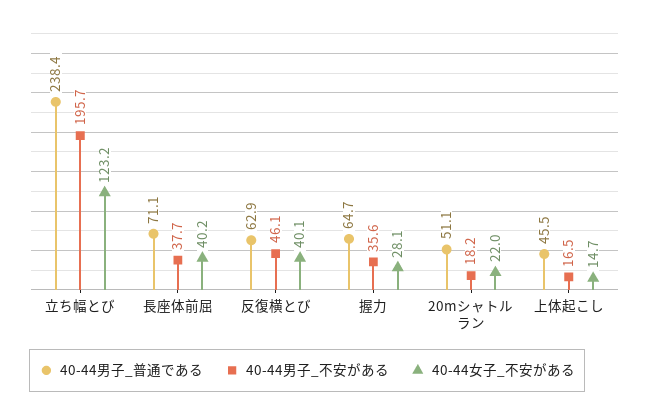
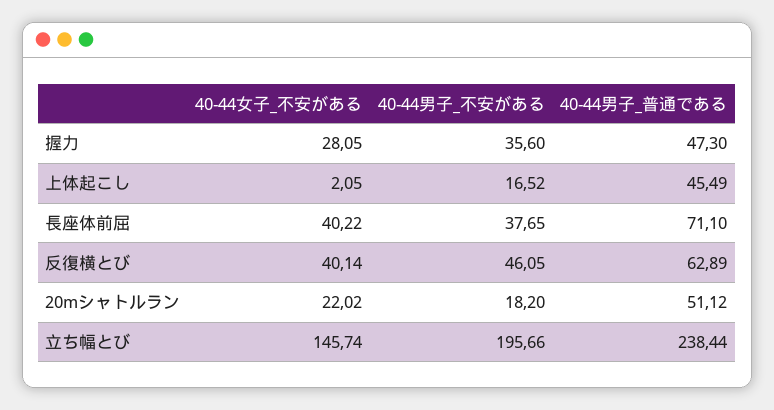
40-44女子_不安がある, 立ち幅とび: 123.2 -> 145.74
40-44男子_普通である, 握力: 64.7 -> 47.3
40-44女子_不安がある, 上体起こし: 14.7 -> 2.05

